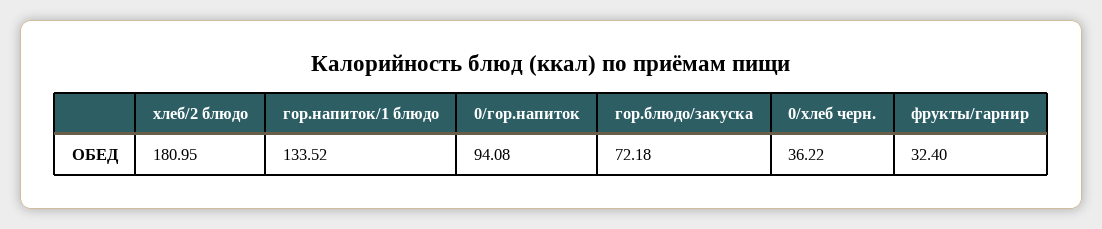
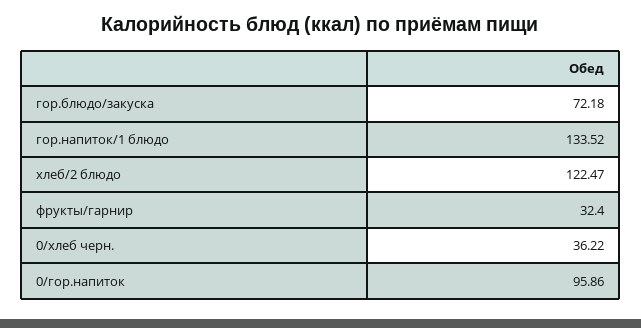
хлеб/2 блюдо: 180.95 -> 122.47
0/гор.напиток: 94.08 -> 95.86

